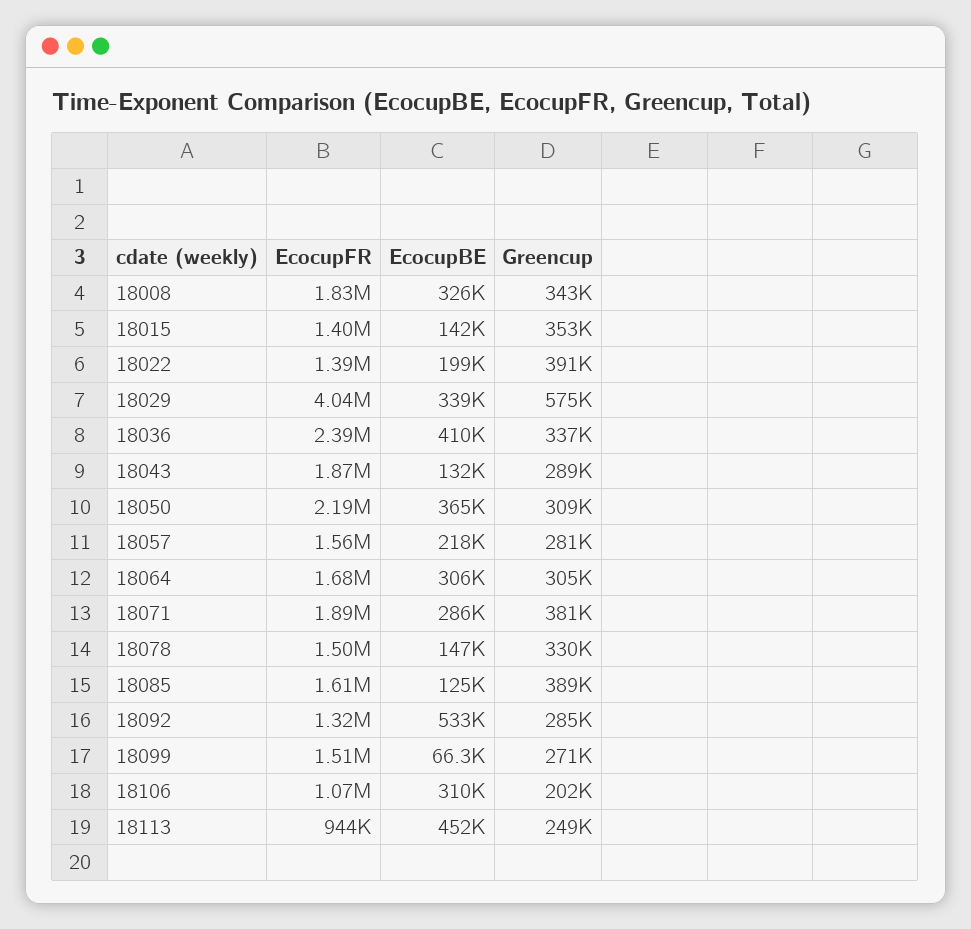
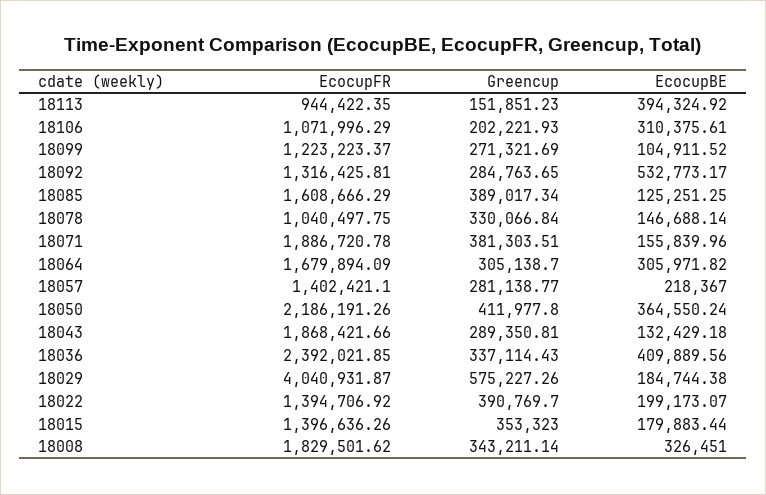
EcocupBE, 18015: 142000 -> 179883.44
EcocupBE, 18029: 339000 -> 184744.38
Greencup, 18050: 309000 -> 411977.8
EcocupFR, 18057: 1560000 -> 1402421.1
EcocupBE, 18071: 286000 -> 155839.96
EcocupFR, 18078: 1500000 -> 1040497.75
EcocupFR, 18099: 1510000 -> 1223223.37
EcocupBE, 18099: 66300 -> 104911.52
EcocupBE, 18113: 452000 -> 394324.92
Greencup, 18113: 249000 -> 151851.23

